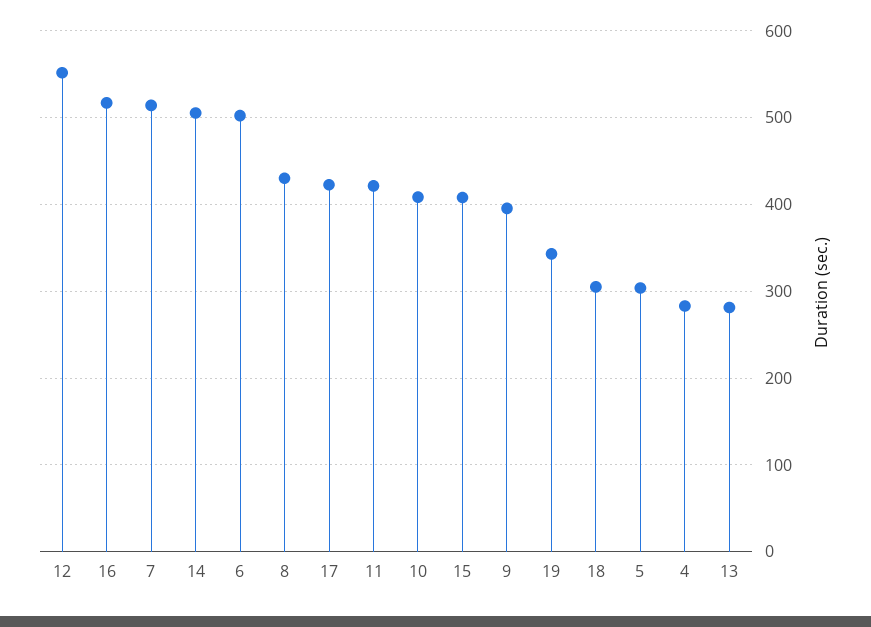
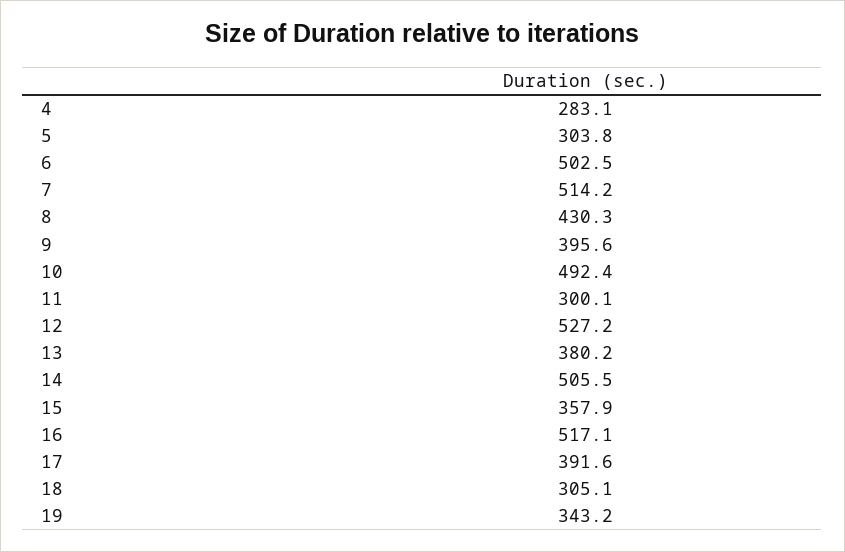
12: 550 -> 527.2
17: 420 -> 391.6
11: 420 -> 300.1
10: 410 -> 492.4
15: 410 -> 357.9
13: 280 -> 380.2

